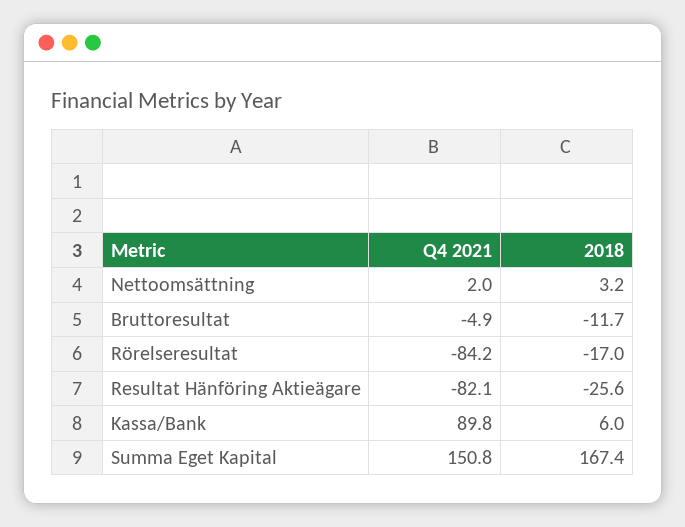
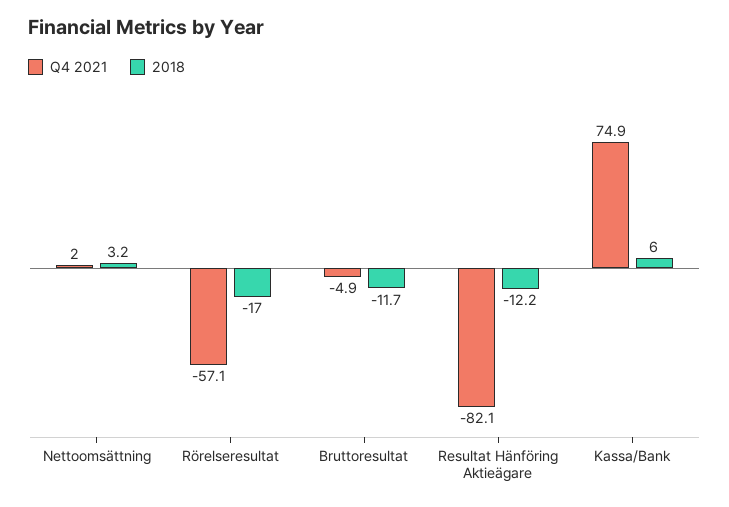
Q4 2021, Rörelseresultat: -84.2 -> -57.1
2018, Resultat Hänföring Aktieägare: -25.6 -> -12.2
Q4 2021, Kassa/Bank: 89.8 -> 74.9
Q4 2021, Summa Eget Kapital: 150.8 -> none
2018, Summa Eget Kapital: 167.4 -> none

